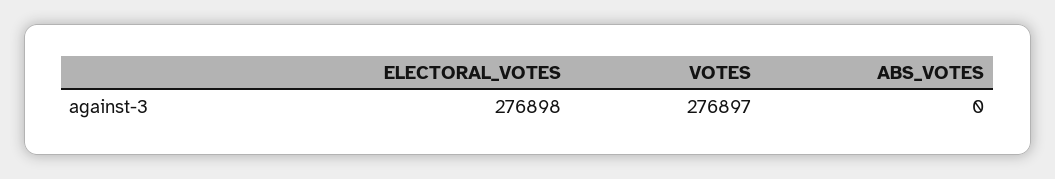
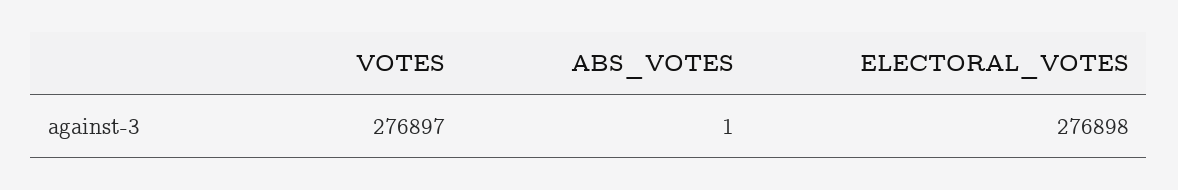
ABS_VOTES: 0 -> 1

